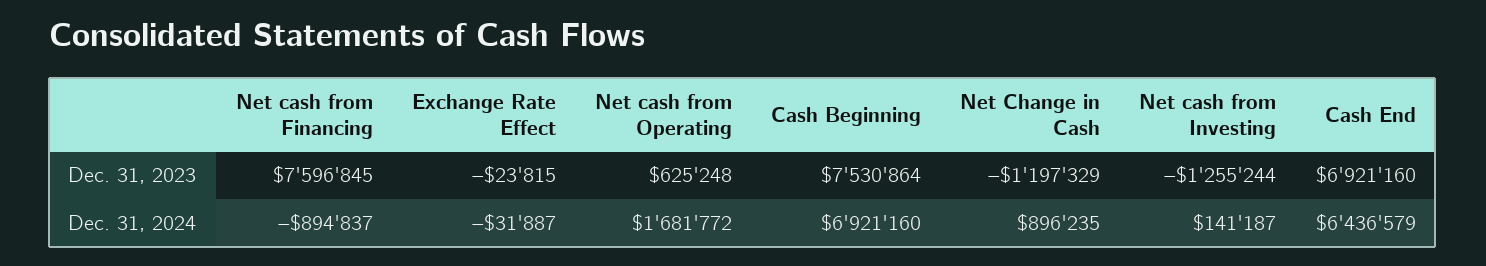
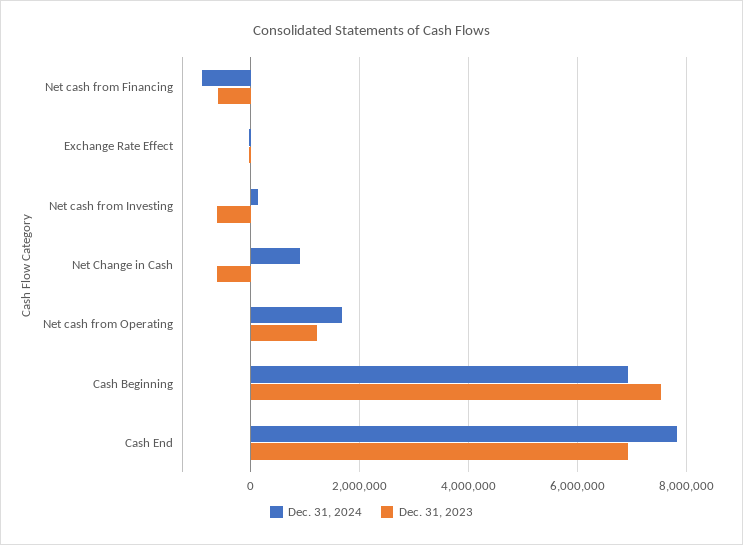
Dec. 31, 2023, Net cash from Financing: 7596845 -> -600000
Dec. 31, 2023, Net cash from Operating: 625248 -> 1200000
Dec. 31, 2023, Net Change in Cash: -1197329 -> -600000
Dec. 31, 2023, Net cash from Investing: -1255244 -> -600000
Dec. 31, 2024, Cash End: 6436579 -> 7800000

